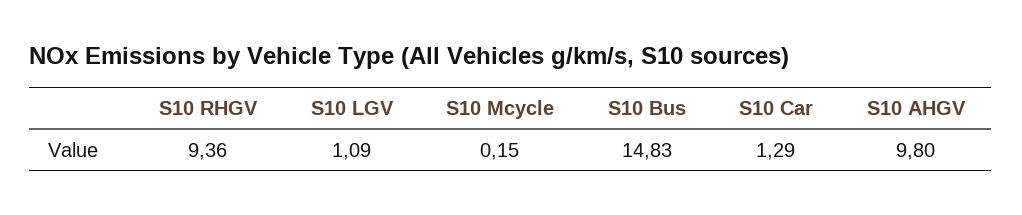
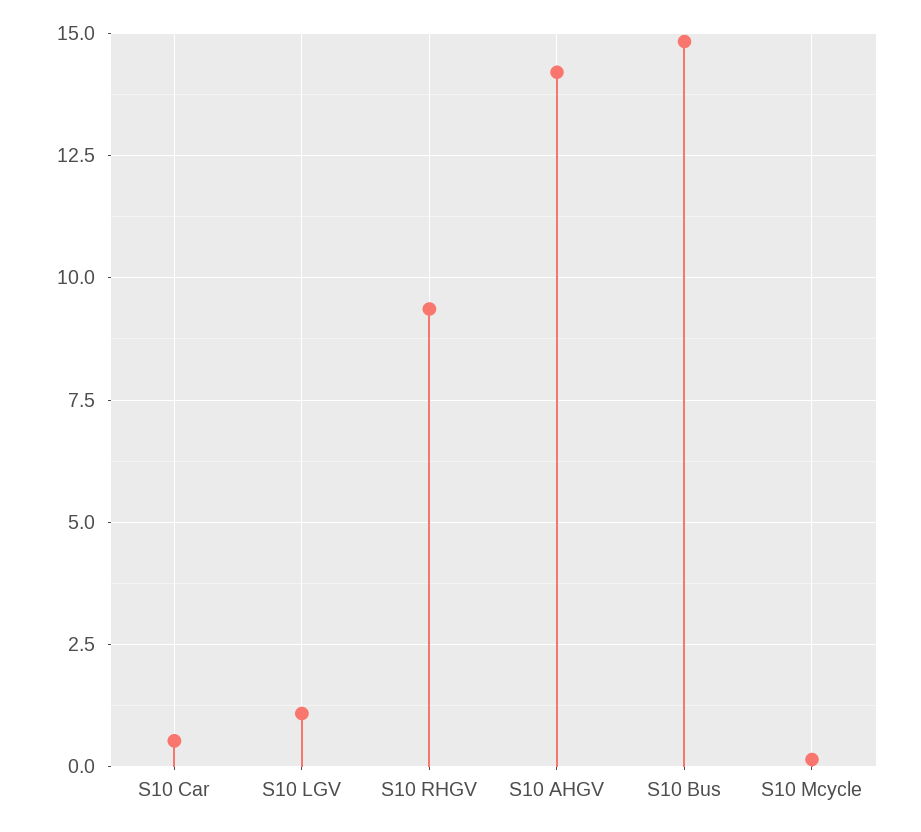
S10 Car: 1.29 -> 0.5
S10 AHGV: 9.8 -> 14.25

